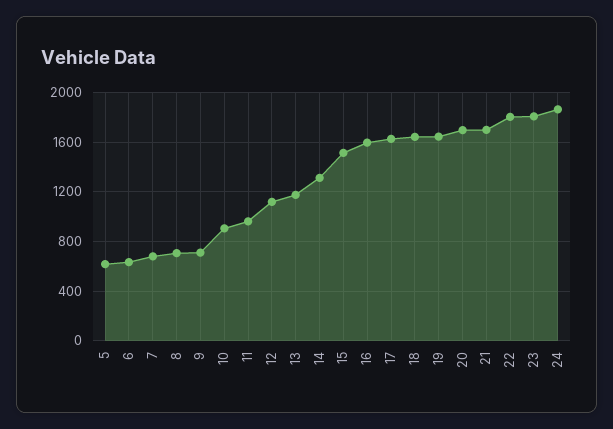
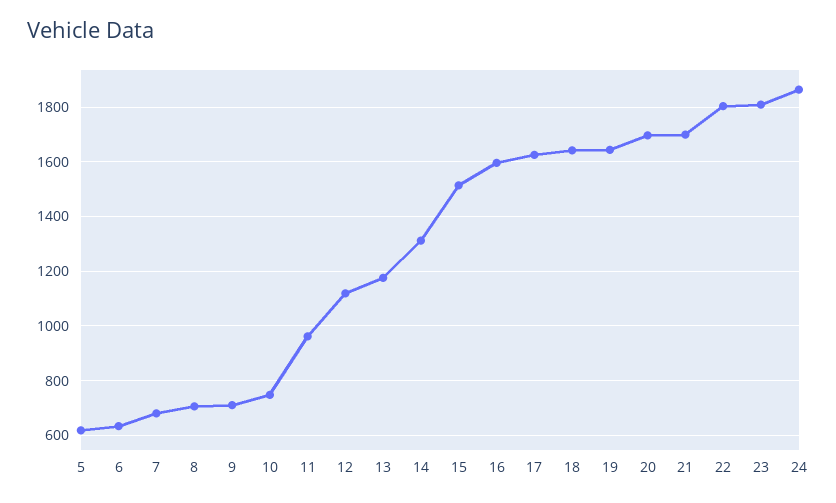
10: 900 -> 750

